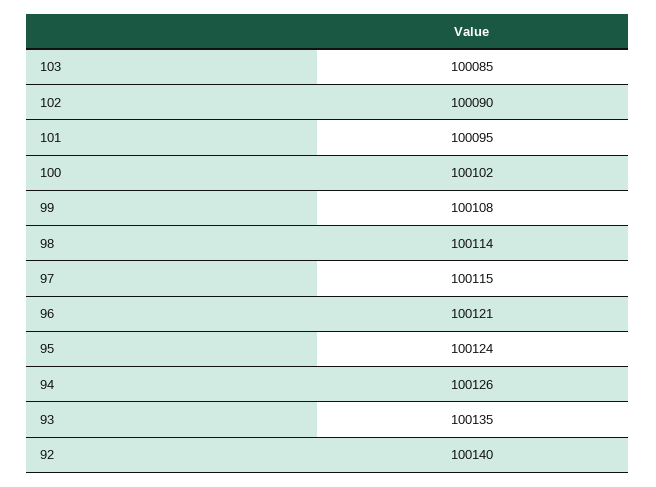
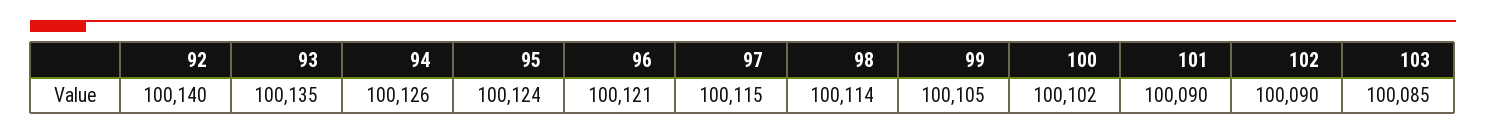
101: 100095 -> 100090
99: 100108 -> 100105

